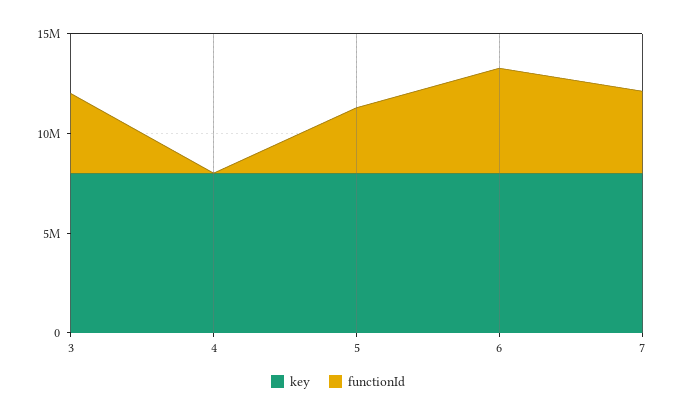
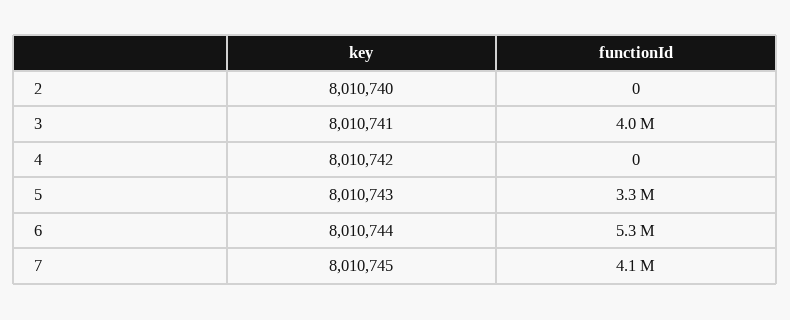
key, 2: none -> 8010740
functionId, 2: none -> 0

